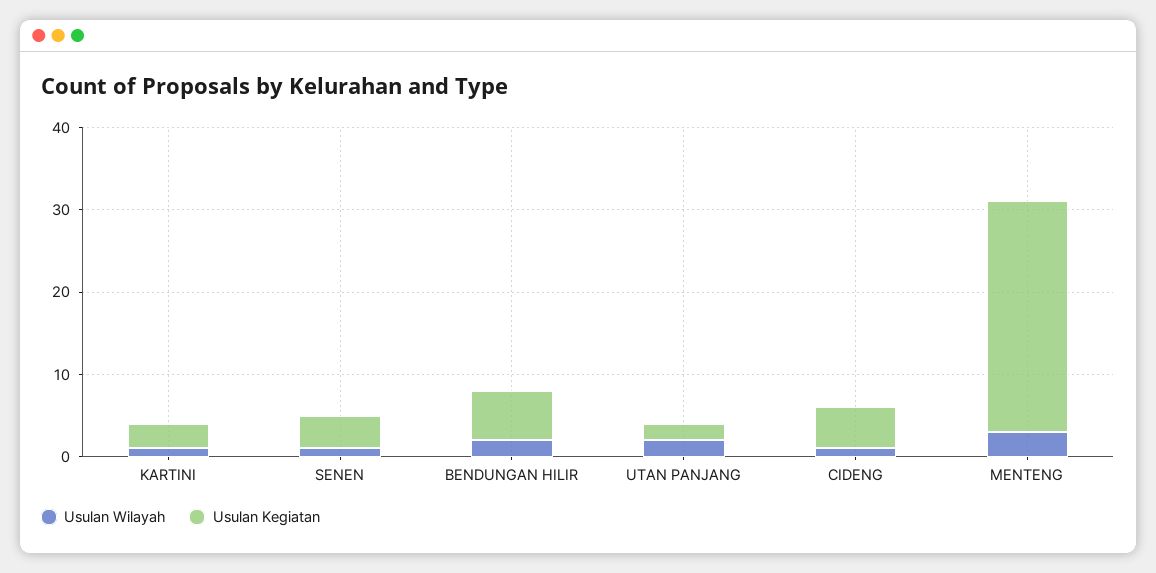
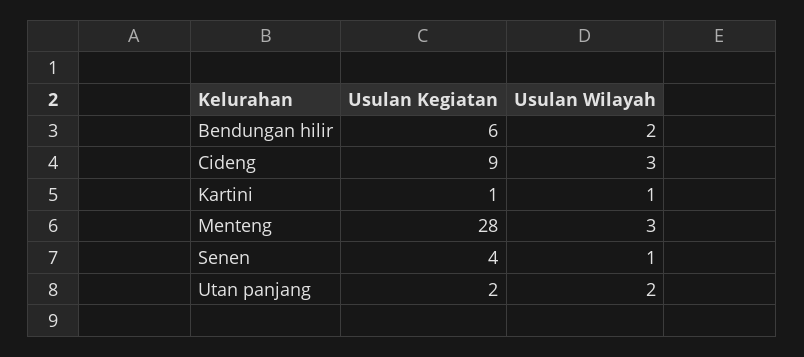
Usulan Kegiatan, KARTINI: 3 -> 1
Usulan Wilayah, CIDENG: 1 -> 3
Usulan Kegiatan, CIDENG: 5 -> 9

